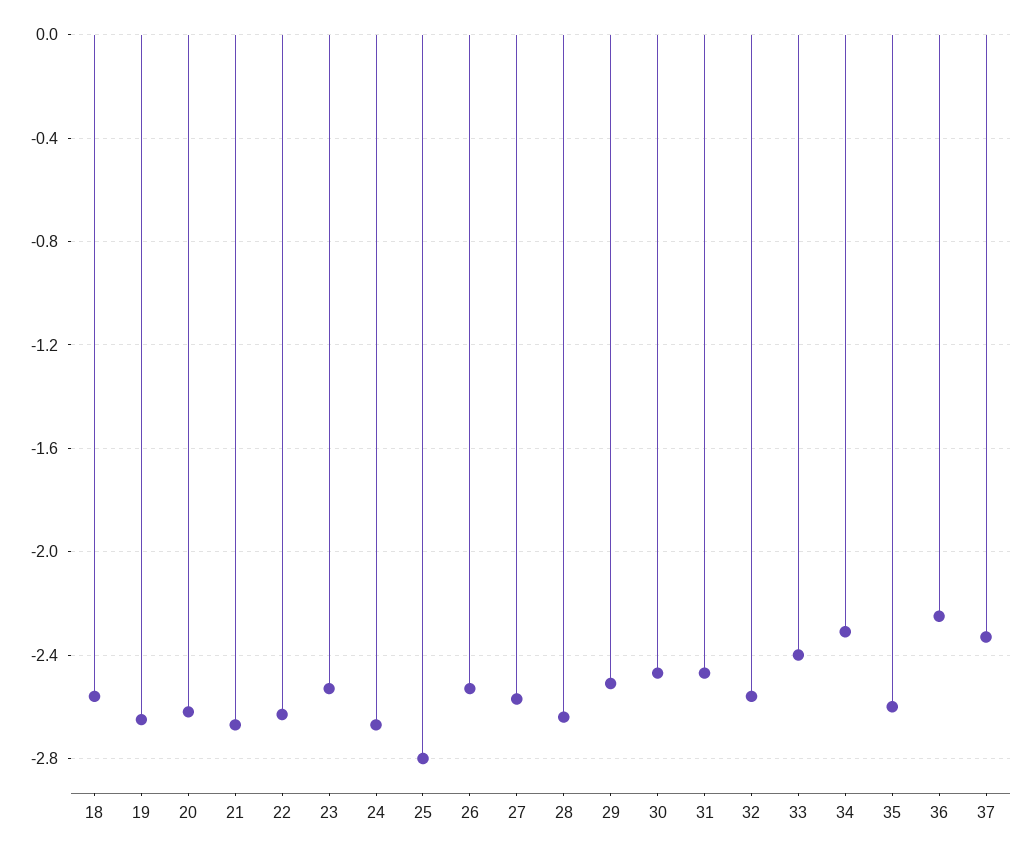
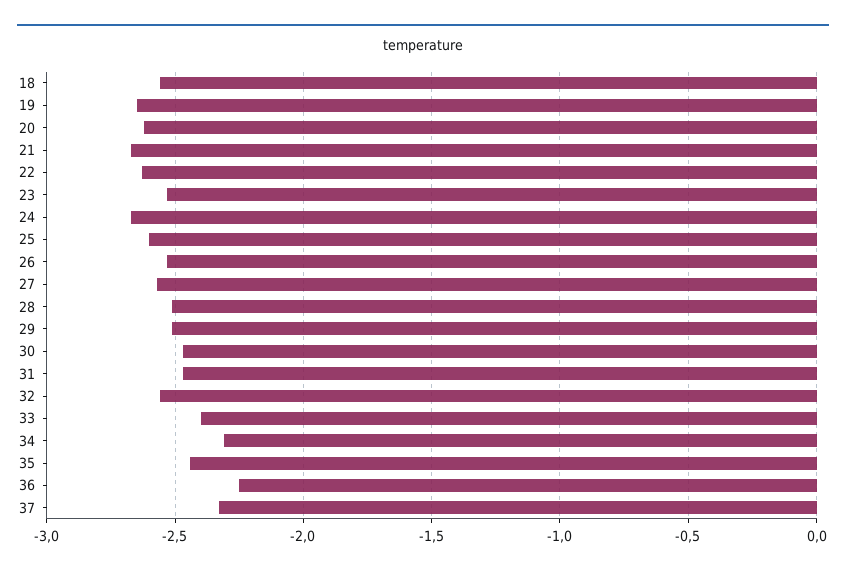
25: -2.8 -> -2.6
28: -2.65 -> -2.5
35: -2.6 -> -2.45

